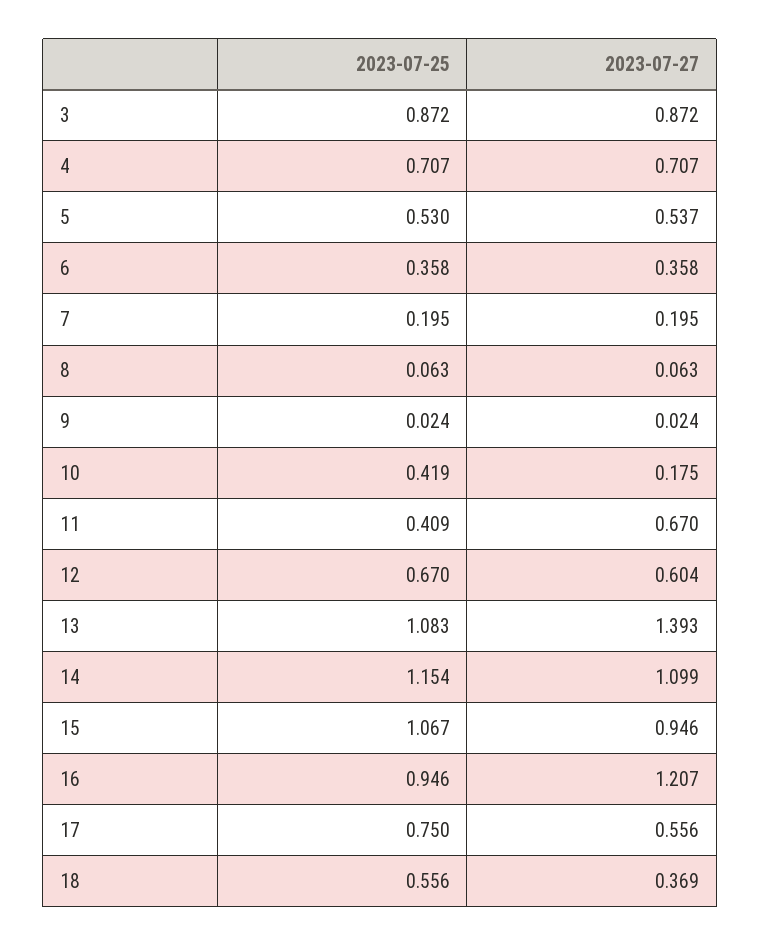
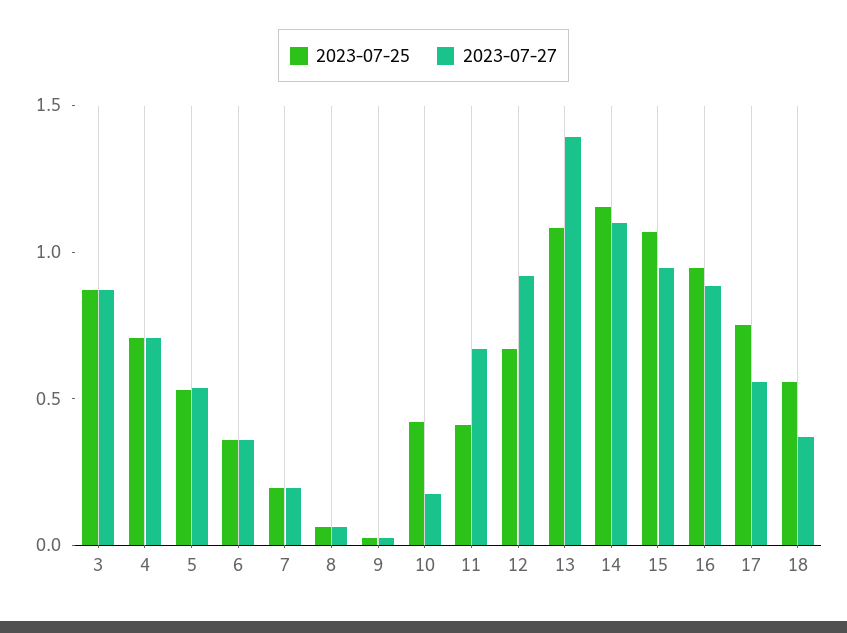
2023-07-27, 12: 0.604 -> 0.9
2023-07-27, 16: 1.207 -> 0.9

